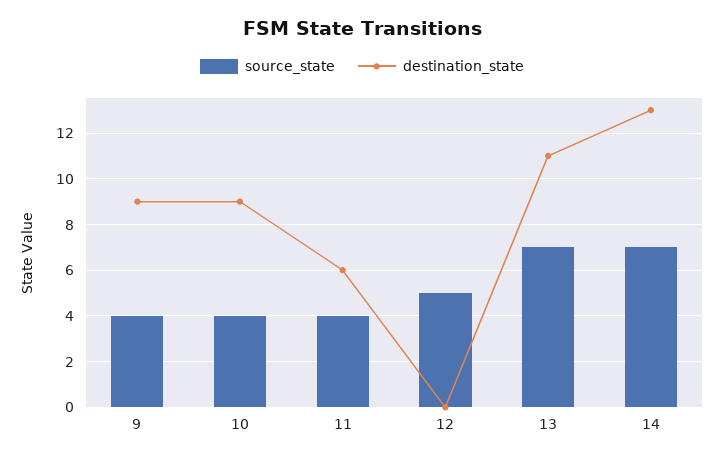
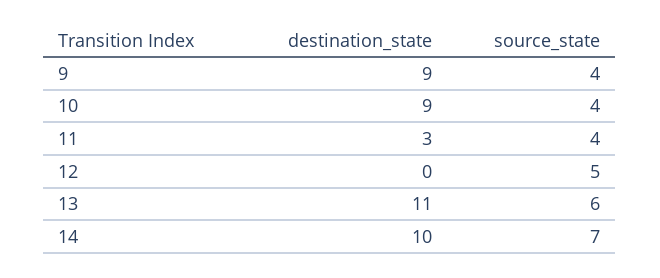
destination_state, 11: 6 -> 3
source_state, 13: 7 -> 6
destination_state, 14: 13 -> 10

